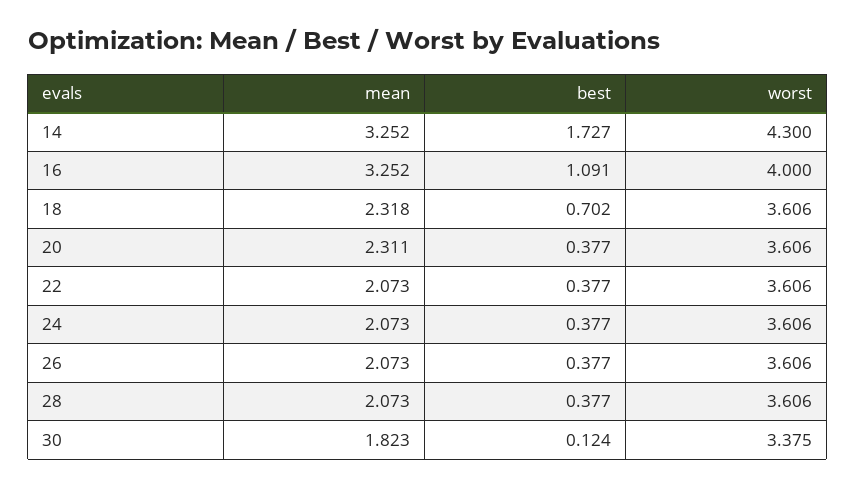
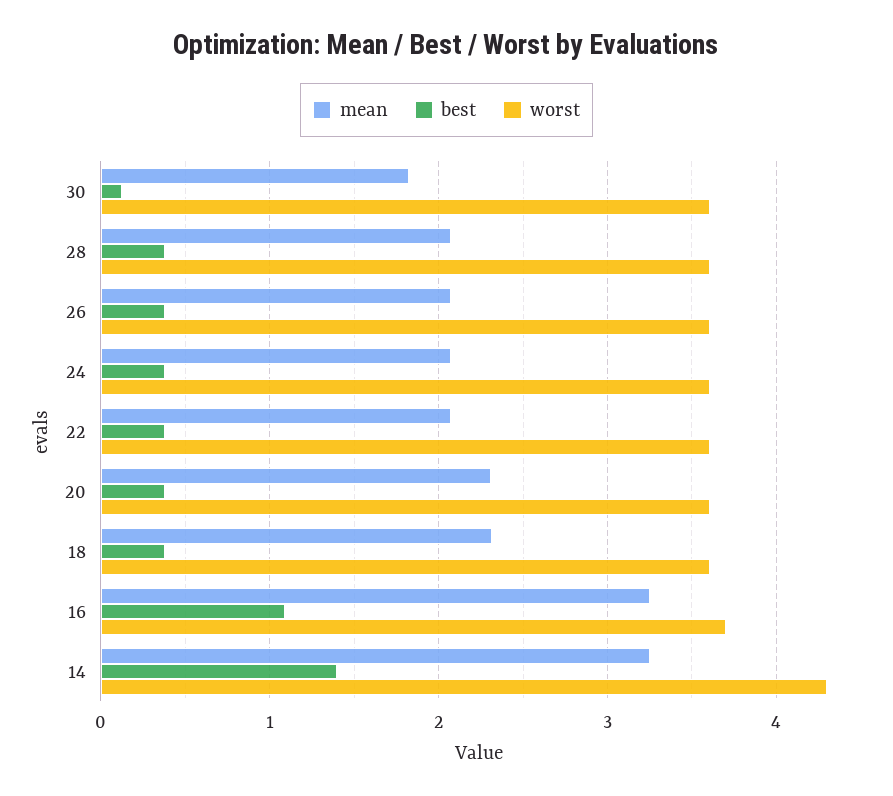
best, 14: 1.727 -> 1.4
worst, 16: 4 -> 3.7
best, 18: 0.702 -> 0.4
worst, 30: 3.375 -> 3.6

